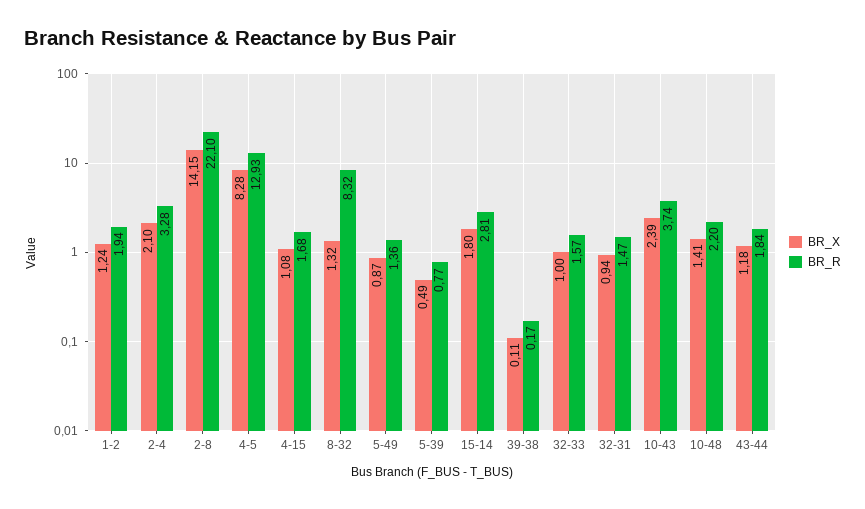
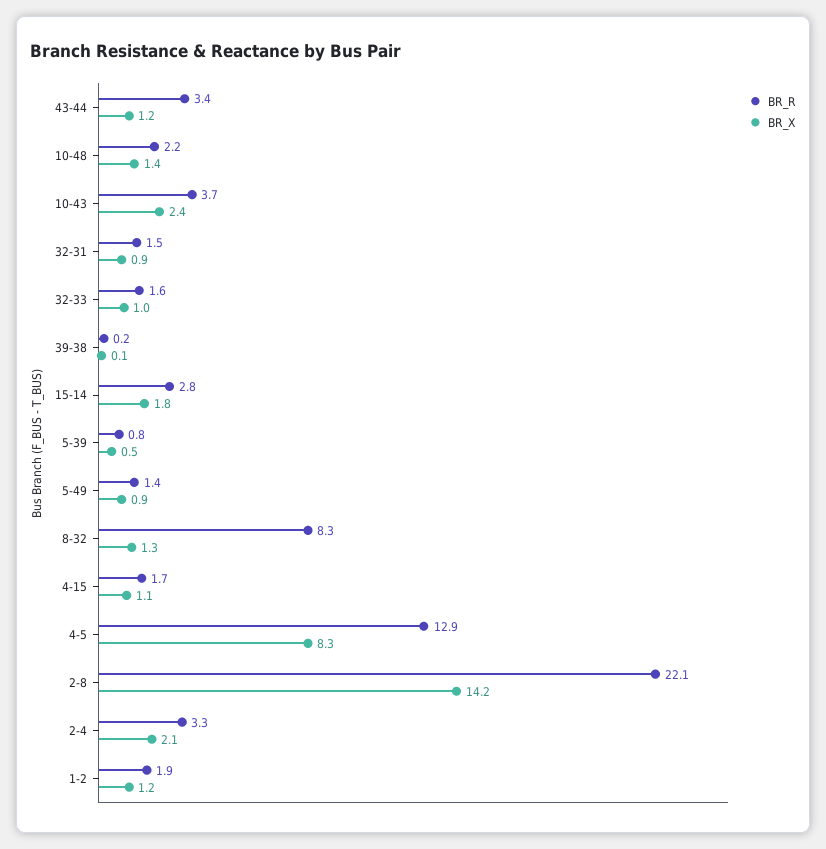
BR_R, 43-44: 1.84 -> 3.4

